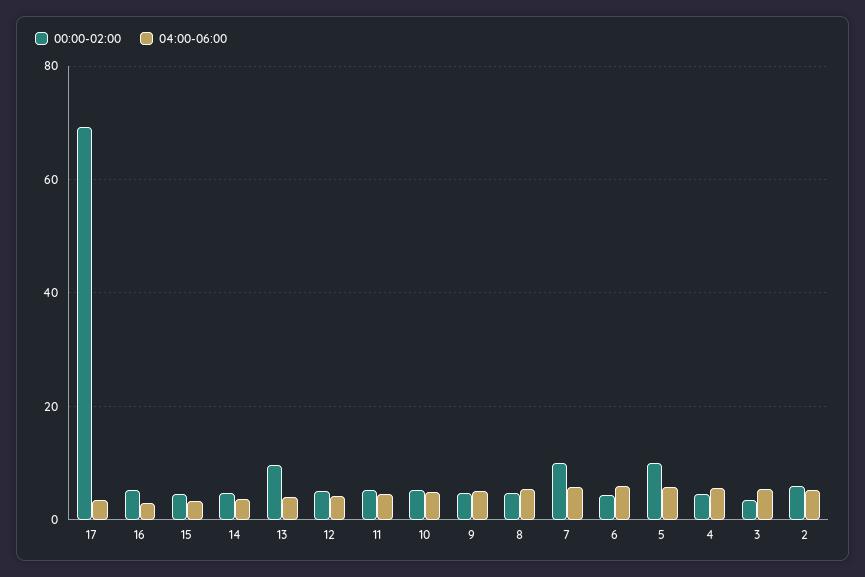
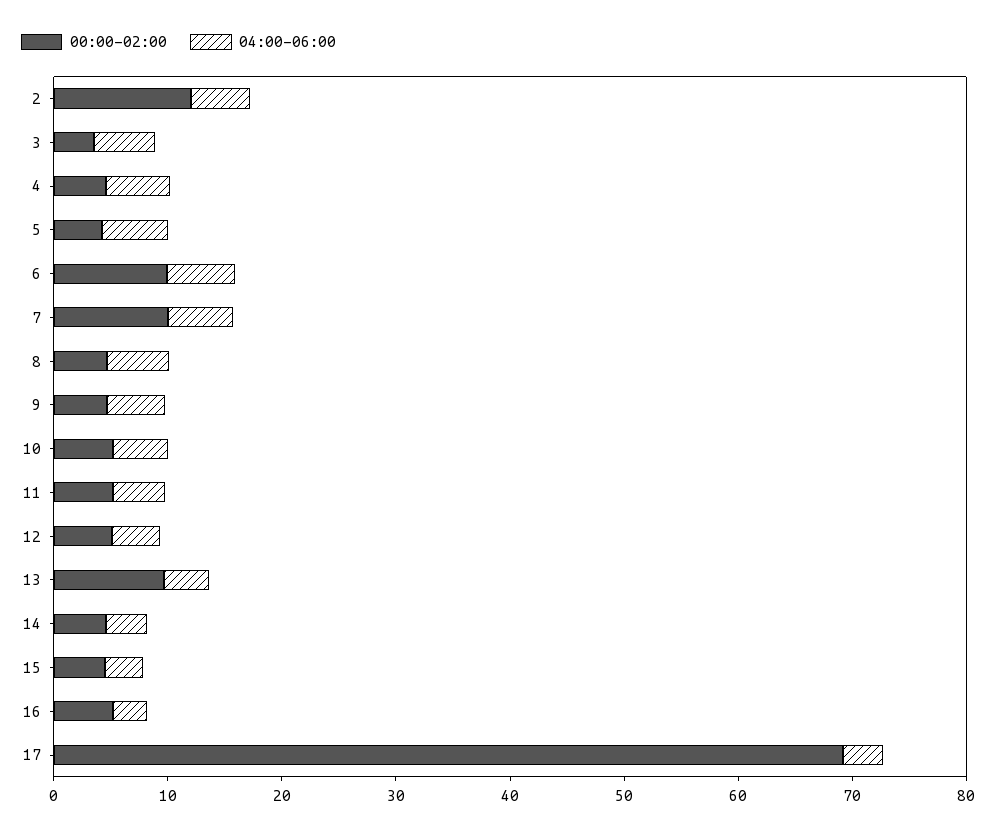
00:00-02:00, 6: 4 -> 10
00:00-02:00, 5: 10 -> 4
00:00-02:00, 2: 6 -> 12

